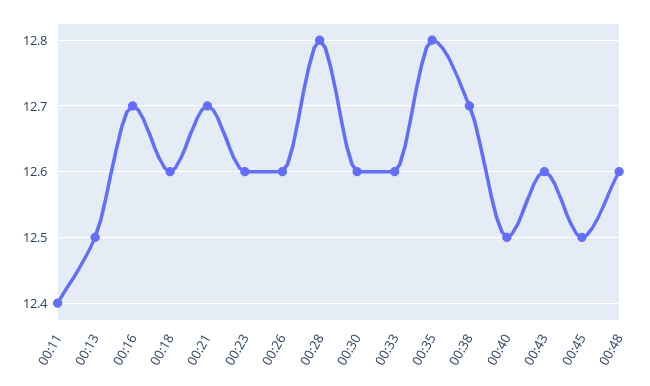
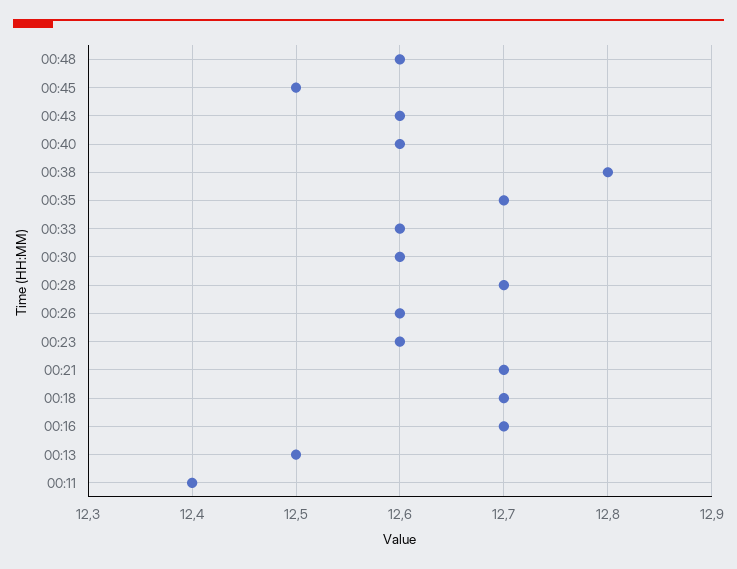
00:18: 12.6 -> 12.7
00:28: 12.8 -> 12.7
00:35: 12.8 -> 12.7
00:38: 12.7 -> 12.8
00:40: 12.5 -> 12.6

